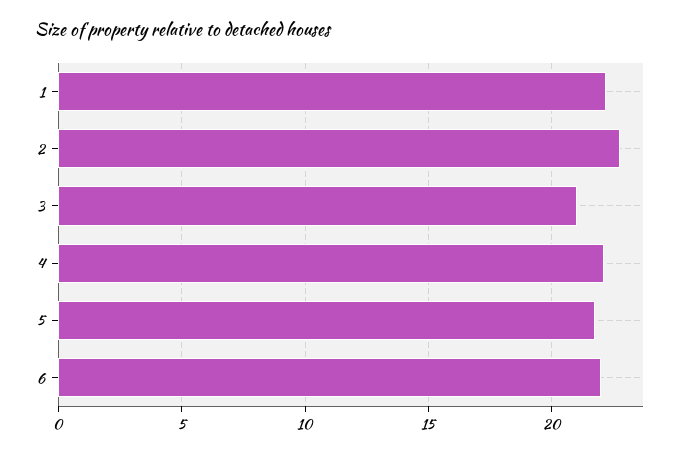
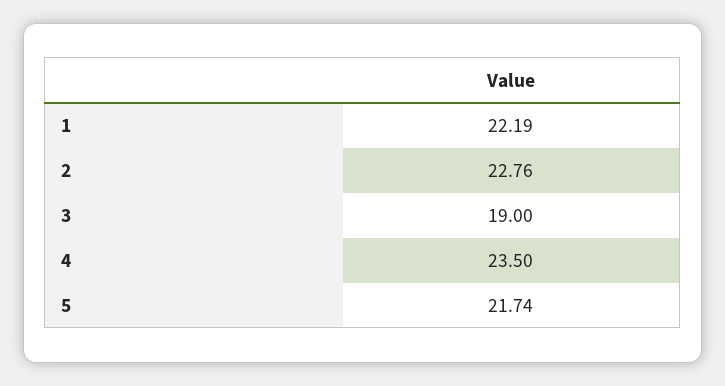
3: 21 -> 19
4: 22 -> 23.5
6: 22 -> none

